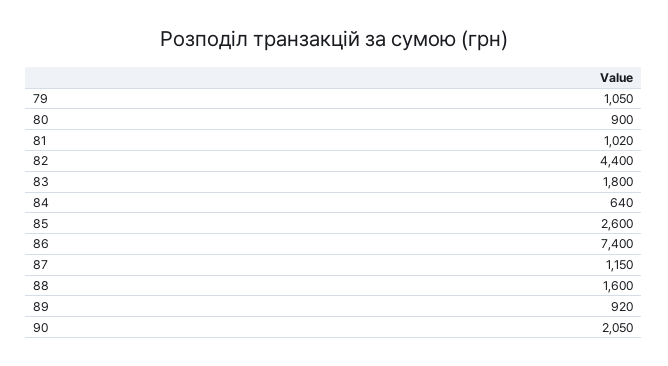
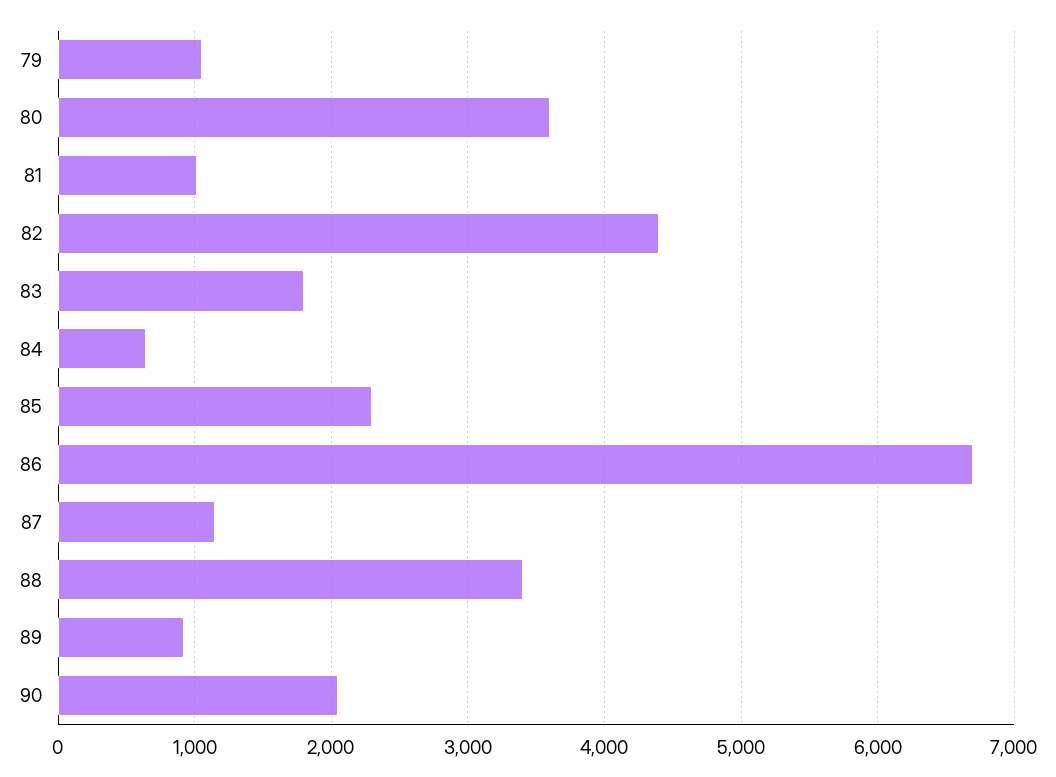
80: 900 -> 3600
85: 2600 -> 2300
86: 7400 -> 6700
88: 1600 -> 3400

